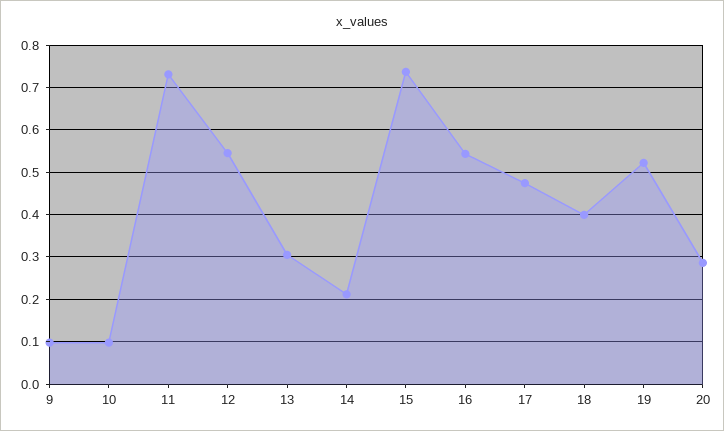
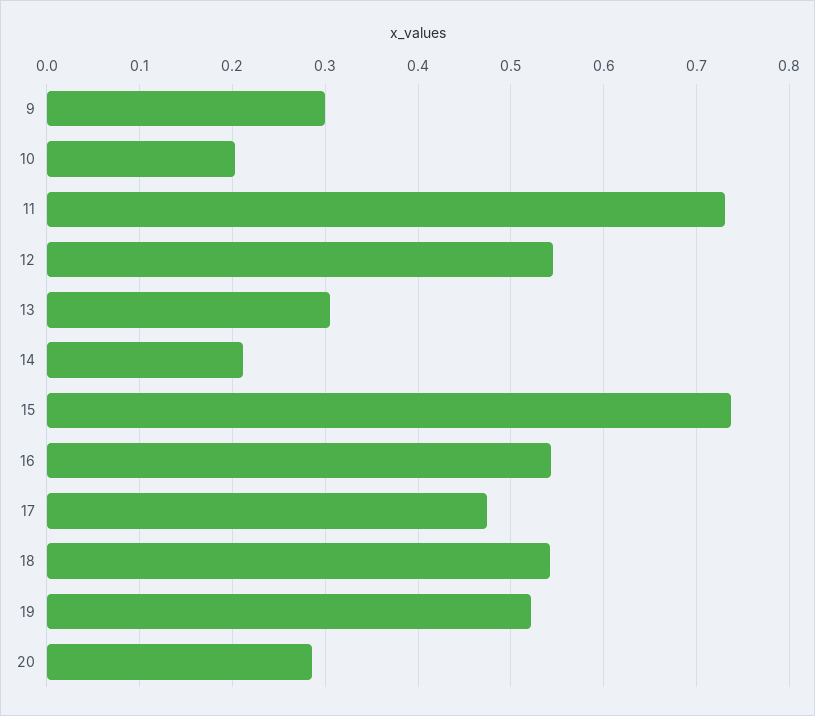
9: 0.1 -> 0.3
10: 0.1 -> 0.2
18: 0.4 -> 0.54

